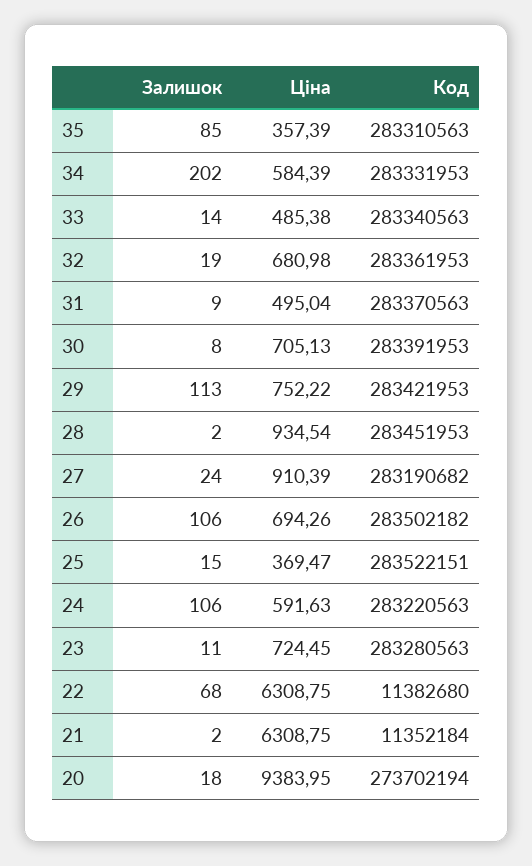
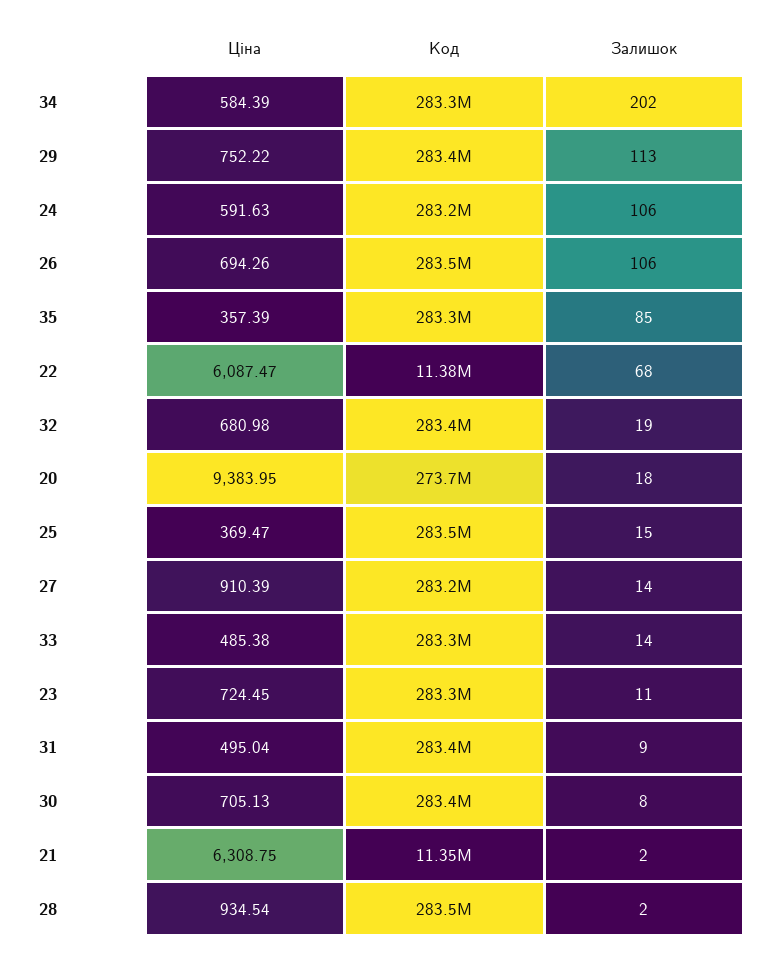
Залишок, 27: 24 -> 14
Ціна, 22: 6308.75 -> 6087.47

